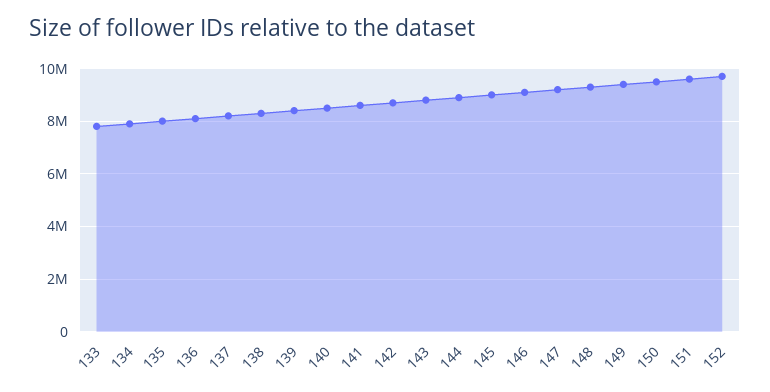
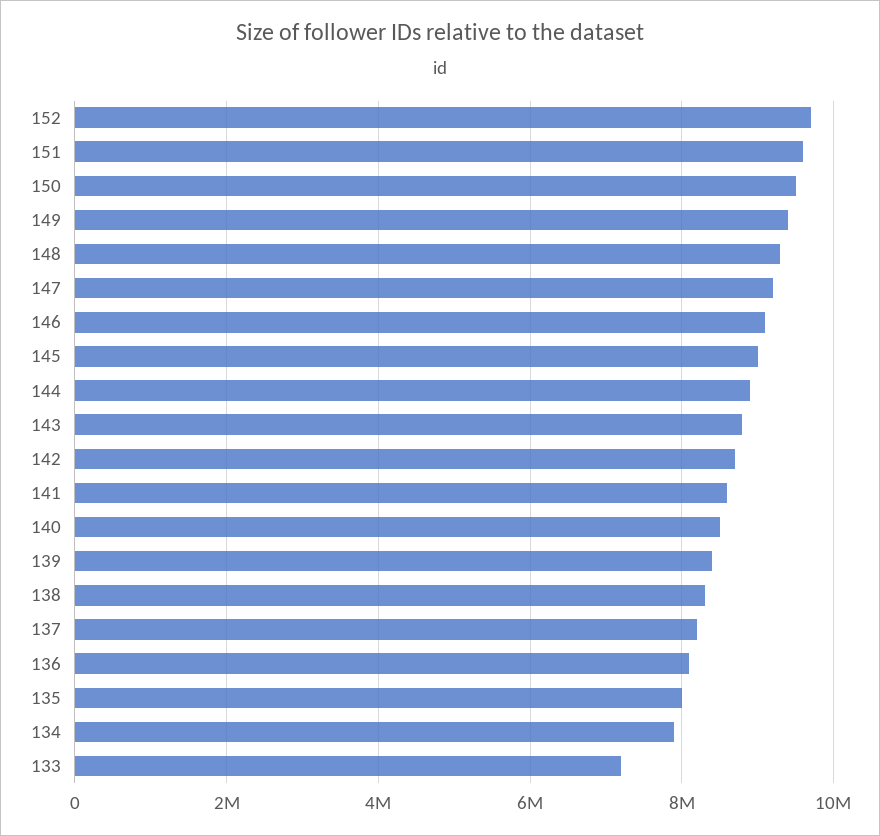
133: 7750000 -> 7200000

